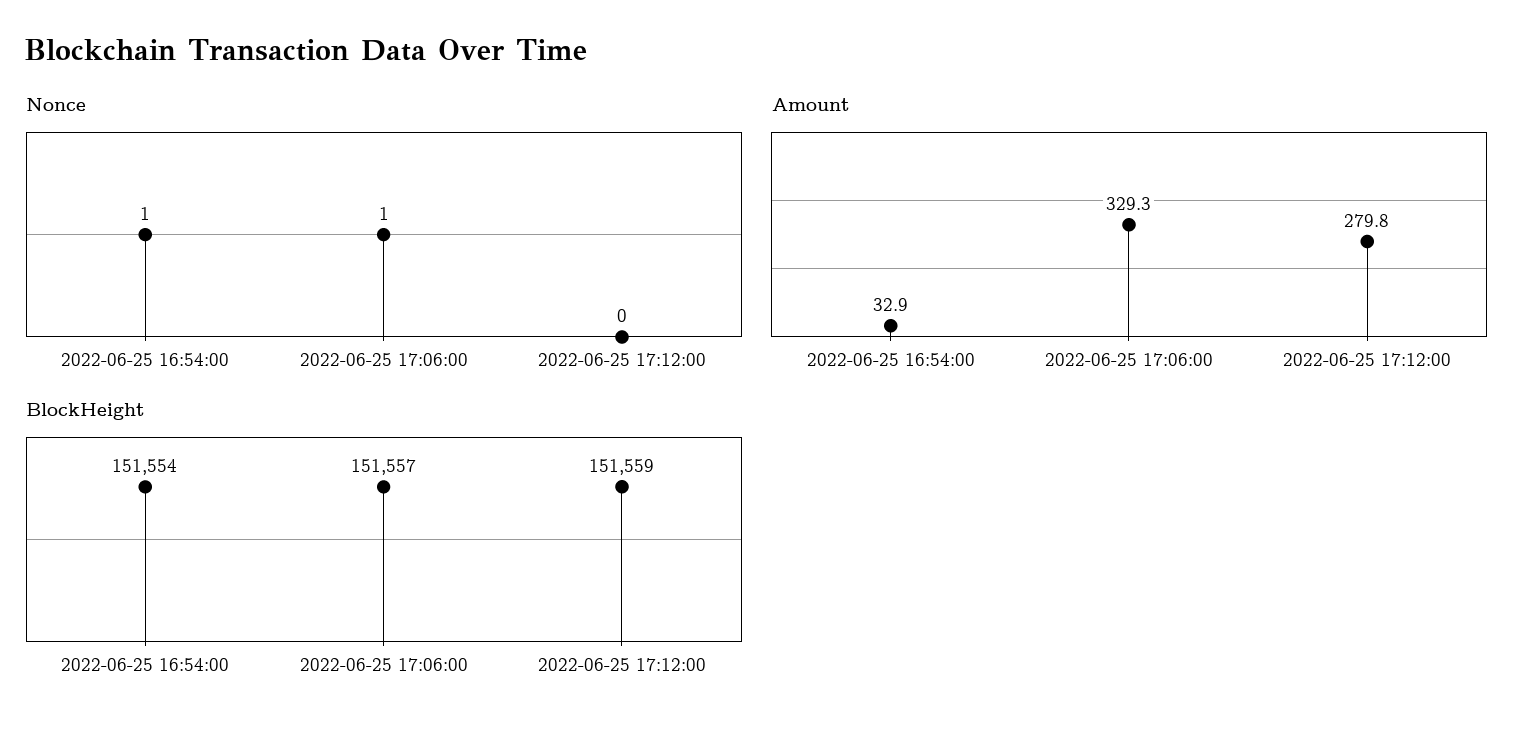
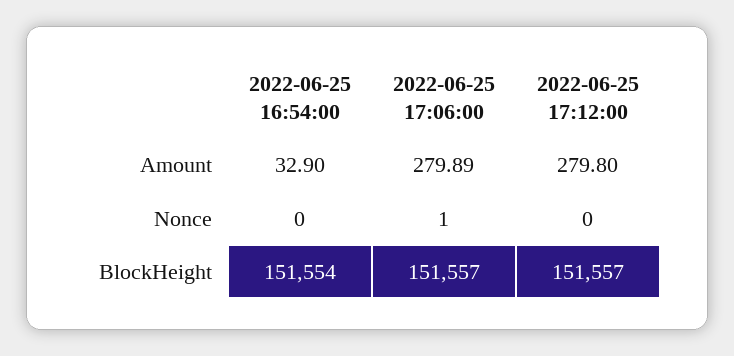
Nonce, 2022-06-25 16:54:00: 1 -> 0
Amount, 2022-06-25 17:06:00: 329.3 -> 279.89
BlockHeight, 2022-06-25 17:12:00: 151559 -> 151557

